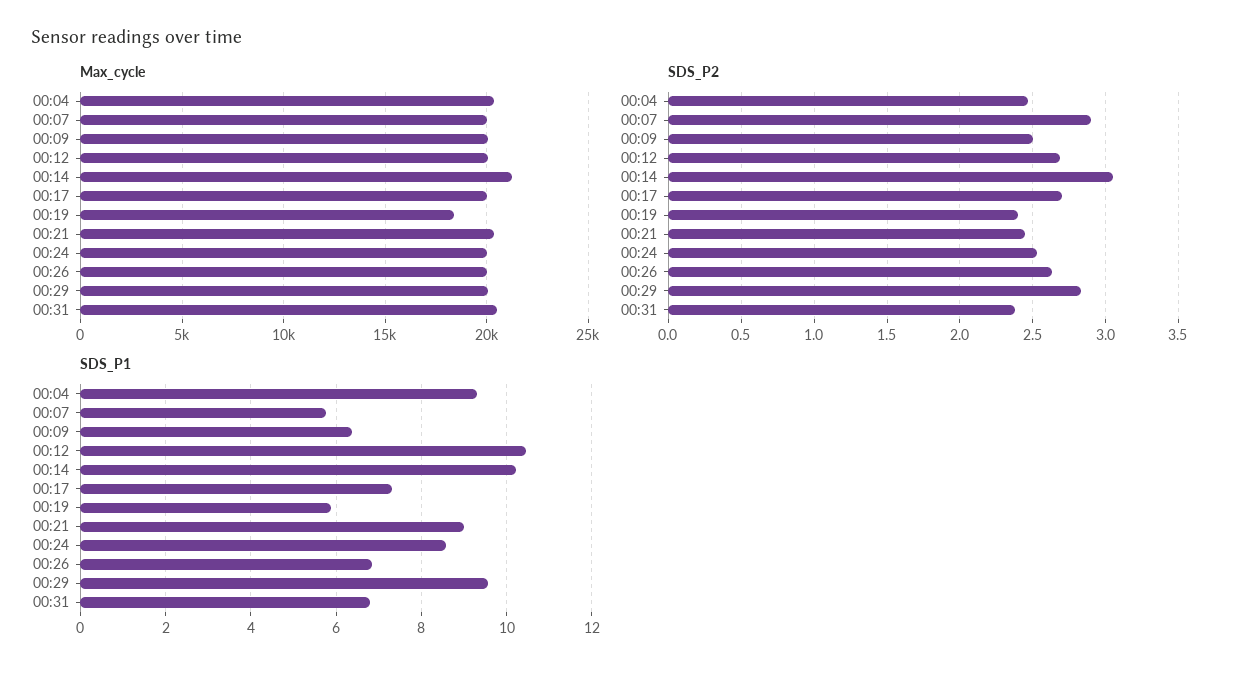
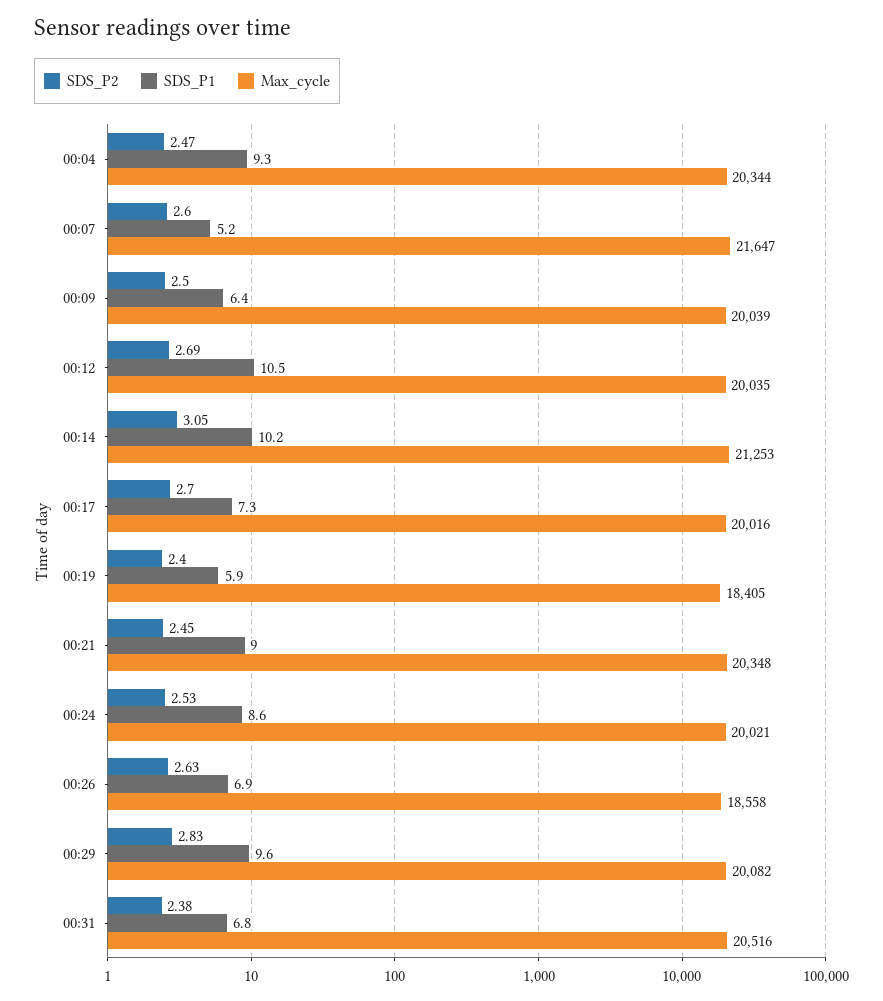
Max_cycle, 00:07: 20000 -> 21647
Max_cycle, 00:26: 20000 -> 18558
SDS_P2, 00:07: 2.9 -> 2.6
SDS_P1, 00:07: 5.8 -> 5.2

